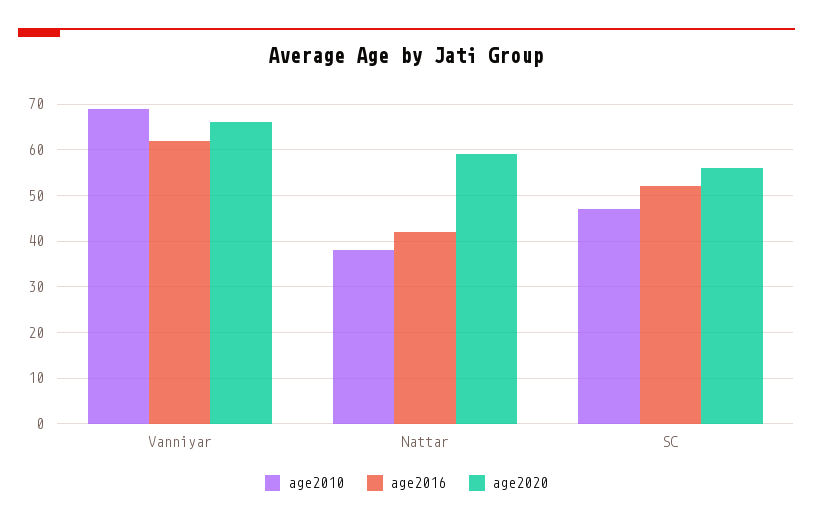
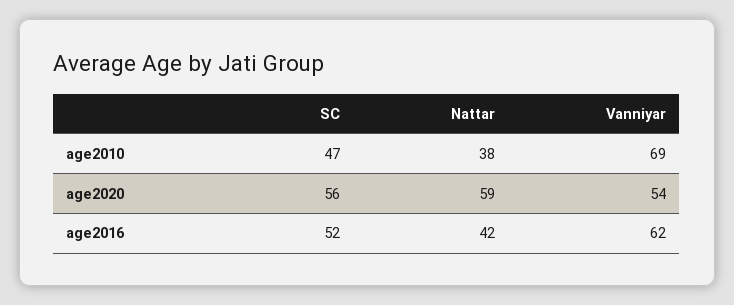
age2020, Vanniyar: 65 -> 54

